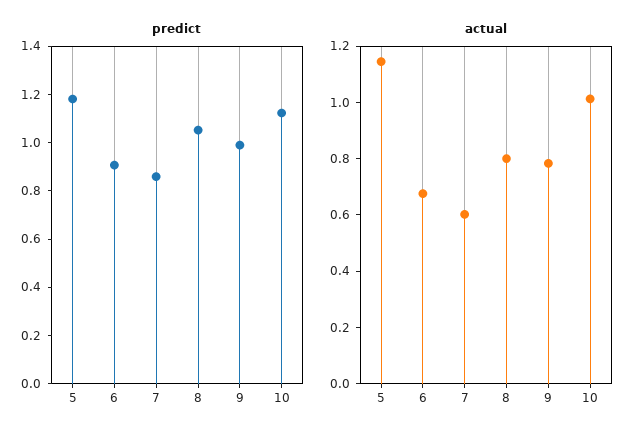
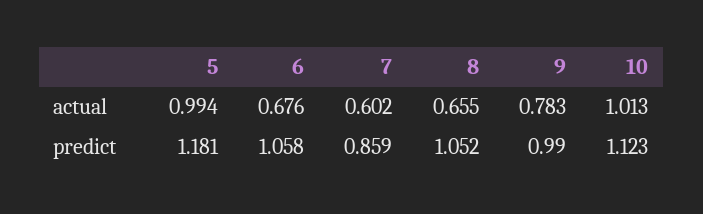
predict, 6: 0.9 -> 1.058
actual, 5: 1.15 -> 0.994
actual, 8: 0.8 -> 0.655

